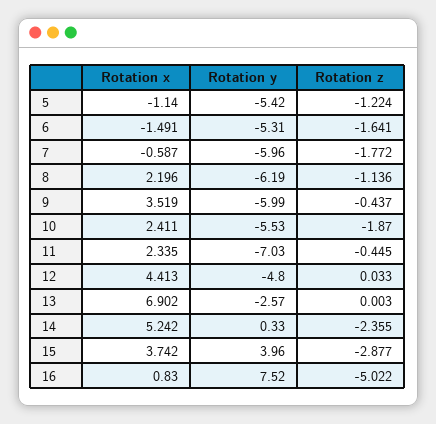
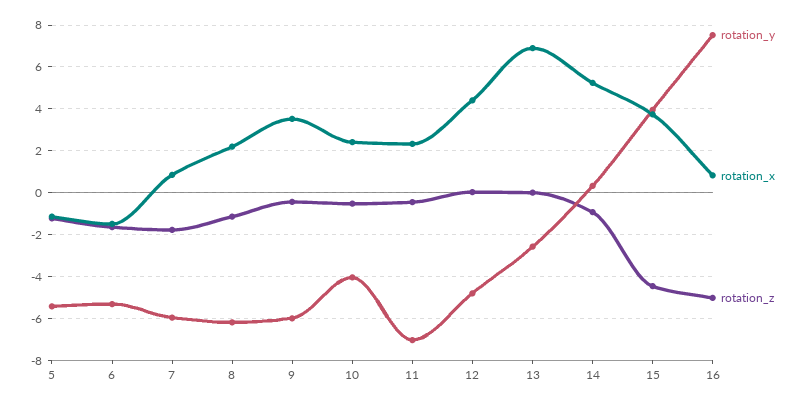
Rotation x, 7: -0.587 -> 1
Rotation y, 10: -5.53 -> -4
Rotation z, 10: -1.87 -> -0.5
Rotation z, 14: -2.355 -> -1
Rotation z, 15: -2.877 -> -4.5

